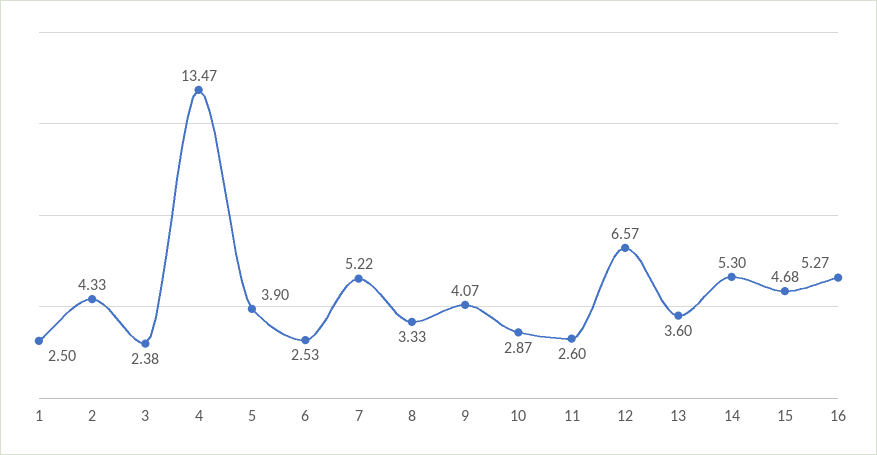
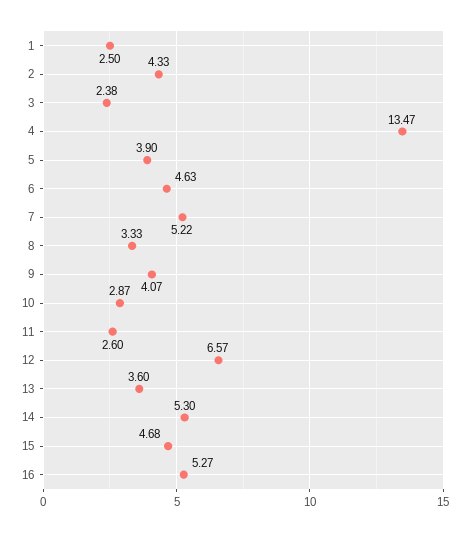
6: 2.53 -> 4.63

